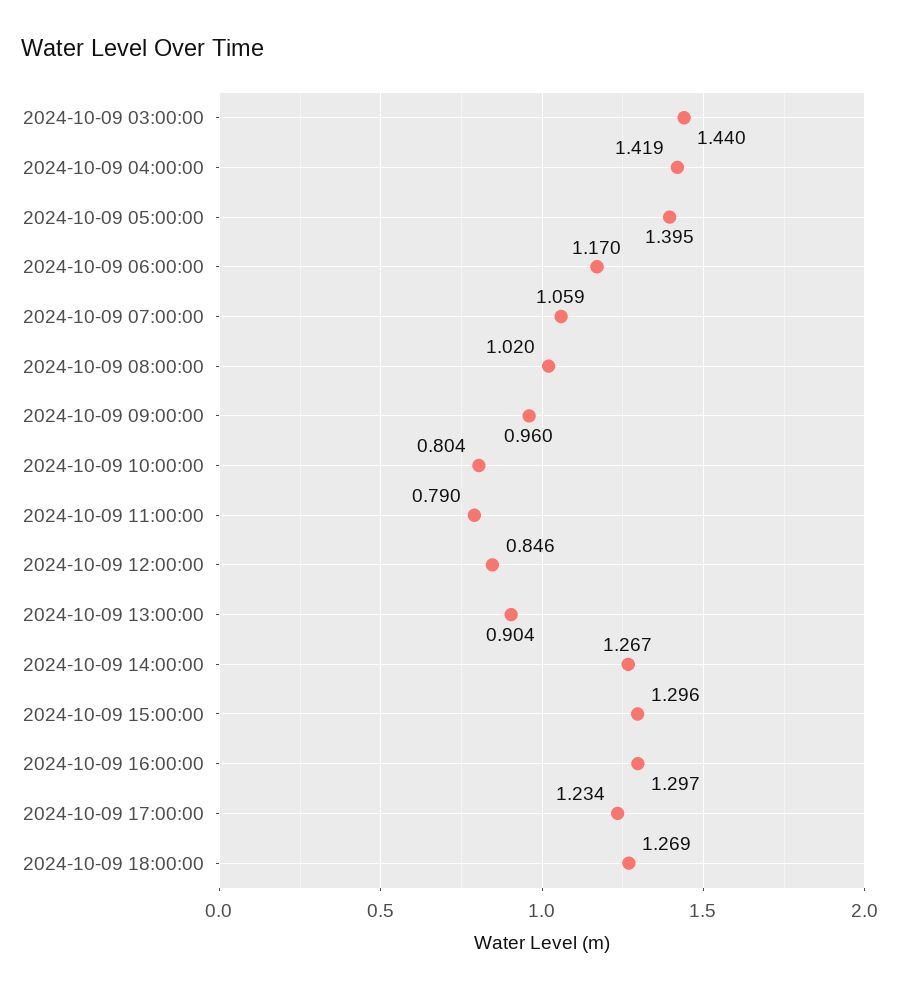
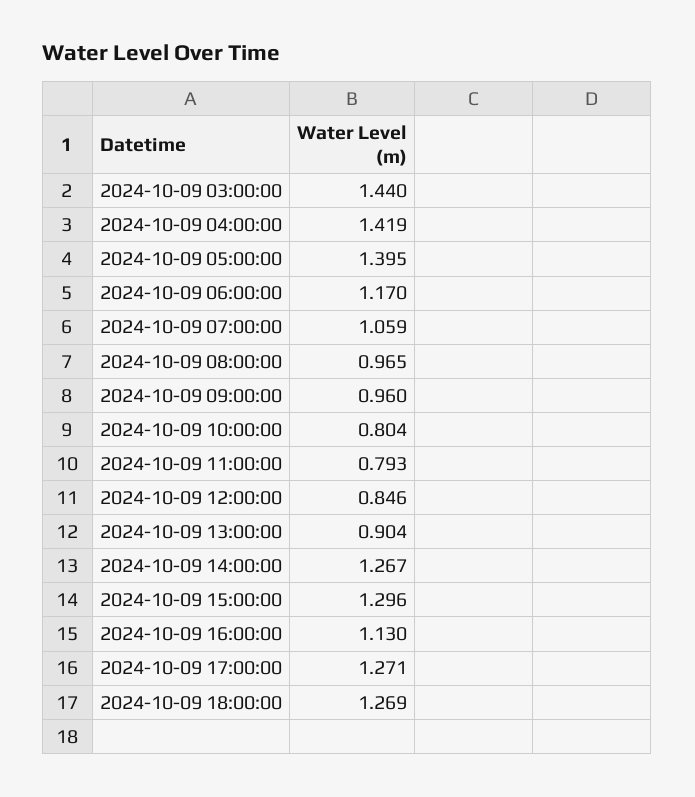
2024-10-09 08:00:00: 1.02 -> 0.965
2024-10-09 11:00:00: 0.79 -> 0.793
2024-10-09 16:00:00: 1.297 -> 1.13
2024-10-09 17:00:00: 1.234 -> 1.271

